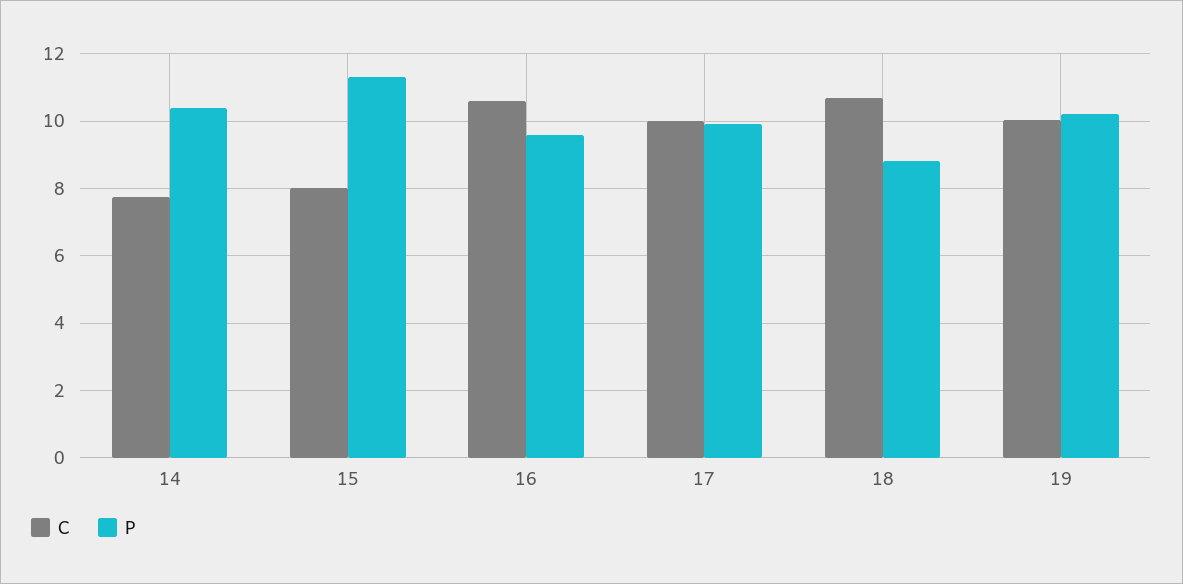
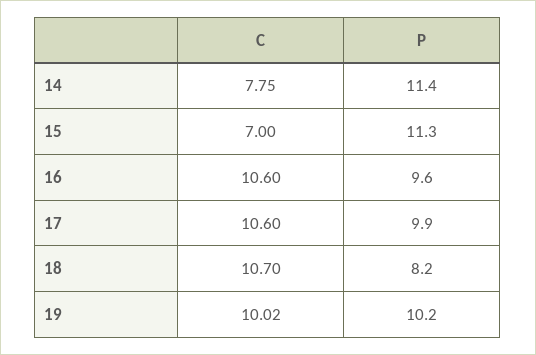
P, 14: 10.4 -> 11.4
C, 15: 8 -> 7
C, 17: 10 -> 10.6
P, 18: 8.8 -> 8.2

